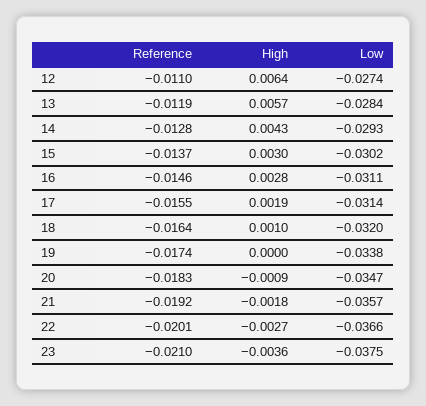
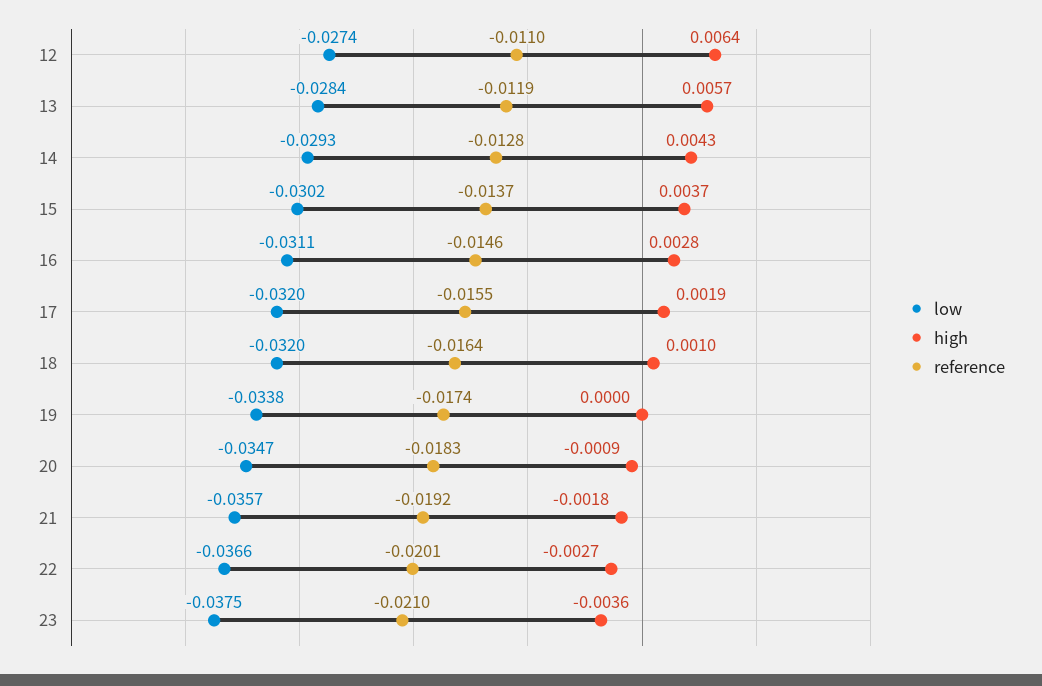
High, 15: 0.003 -> 0.0037
Low, 17: -0.0314 -> -0.032

